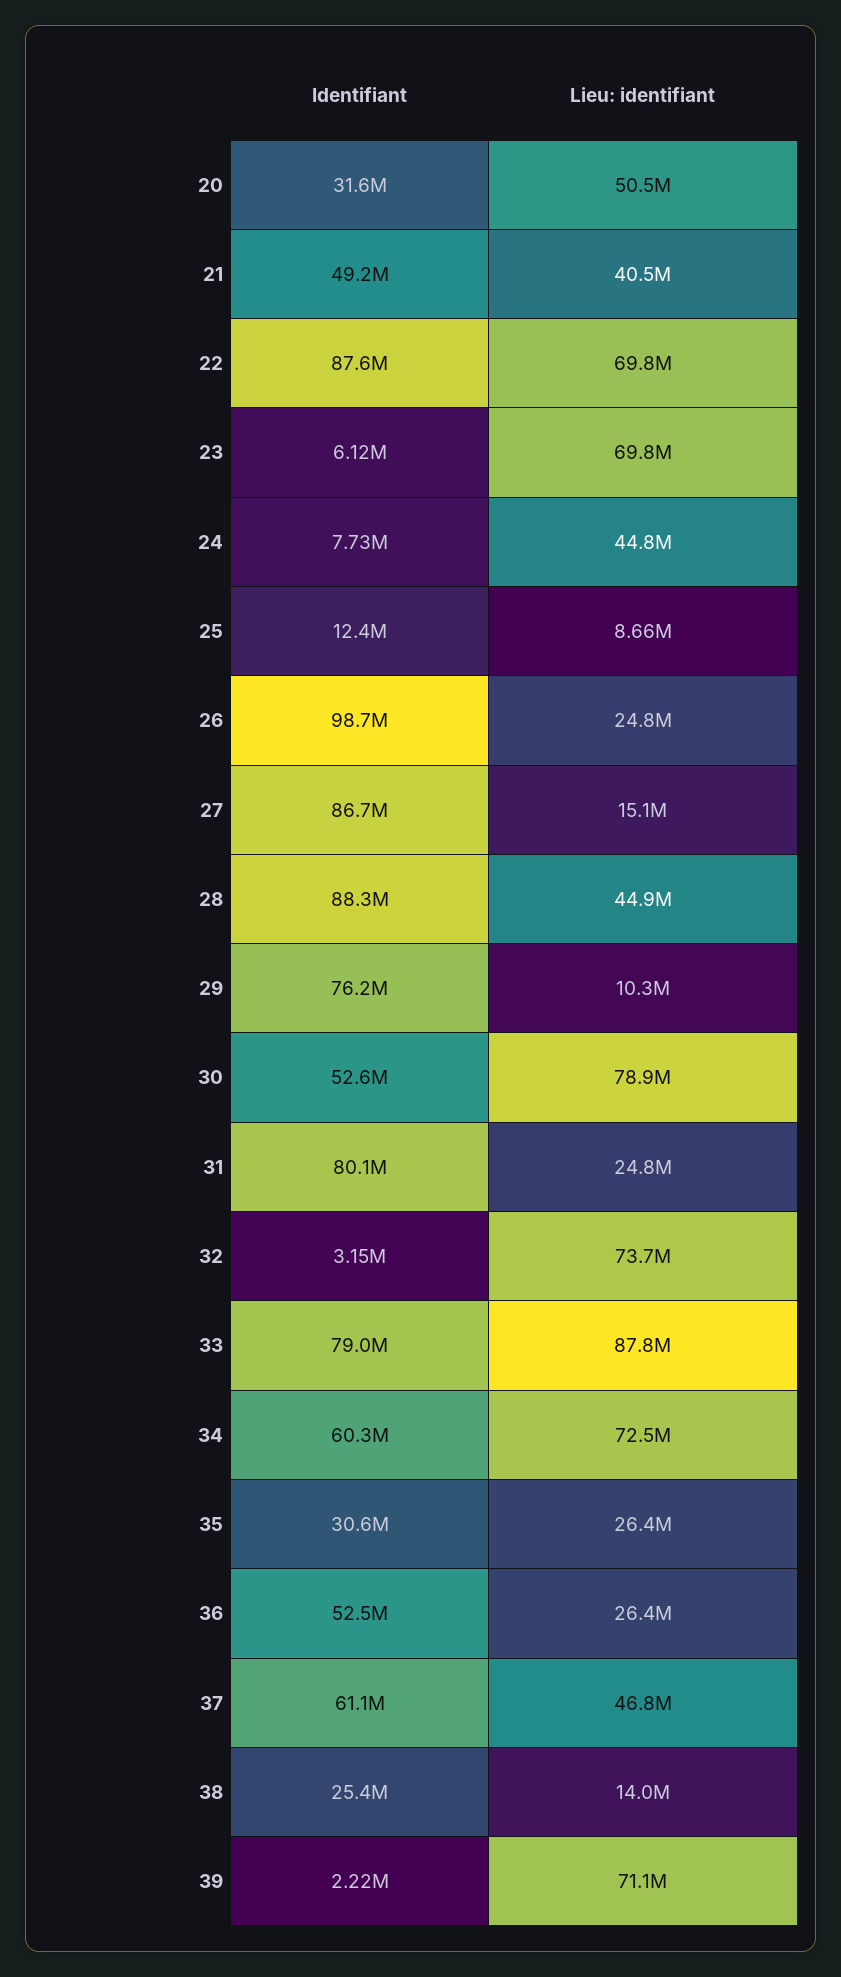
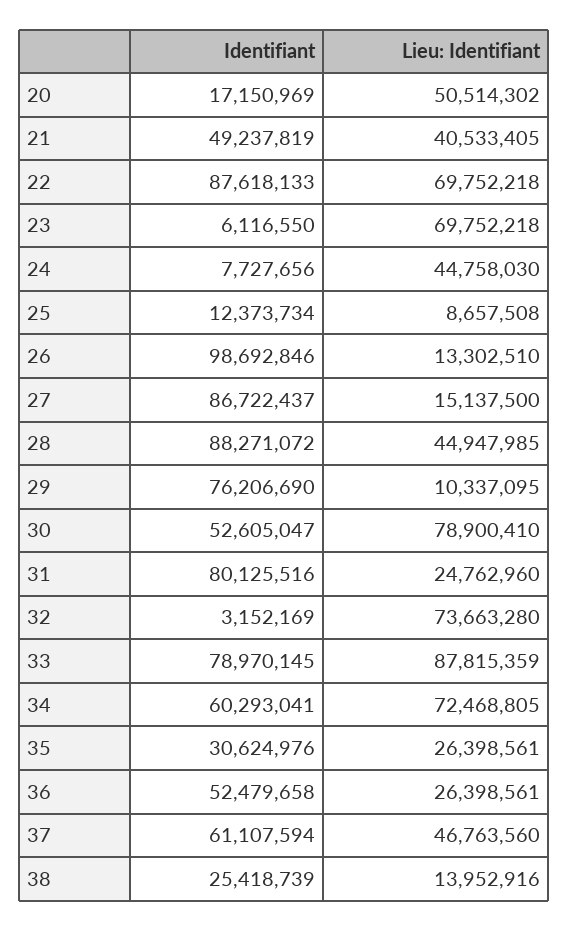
Identifiant, 20: 31600000 -> 17150969
Lieu: identifiant, 26: 24800000 -> 13302510
Identifiant, 39: 2220000 -> none
Lieu: identifiant, 39: 71100000 -> none

